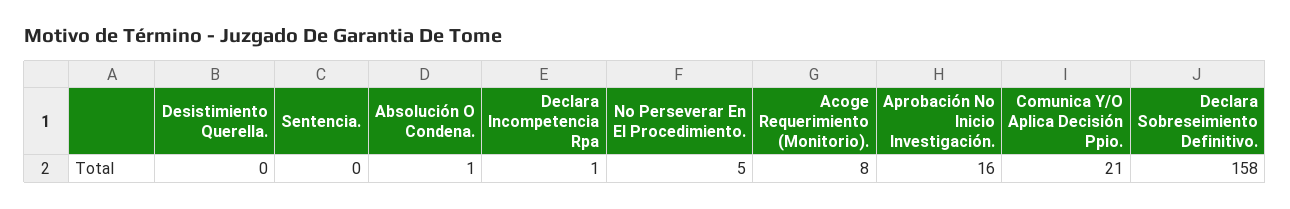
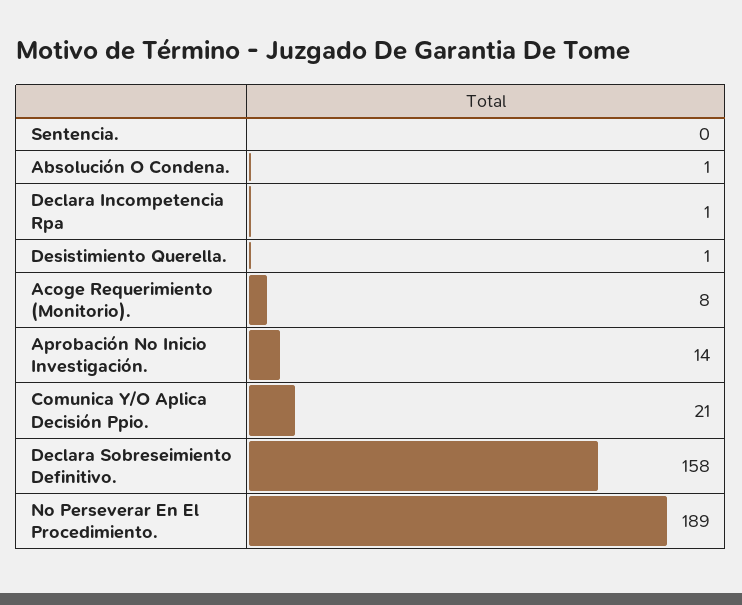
Desistimiento Querella.: 0 -> 1
No Perseverar En El Procedimiento.: 5 -> 189
Aprobación No Inicio Investigación.: 16 -> 14

